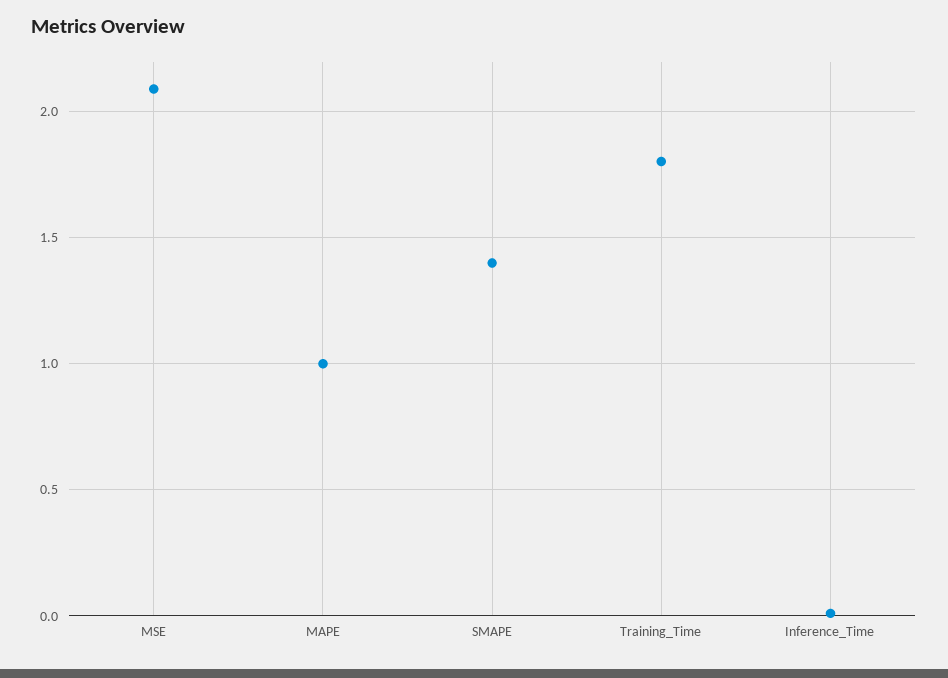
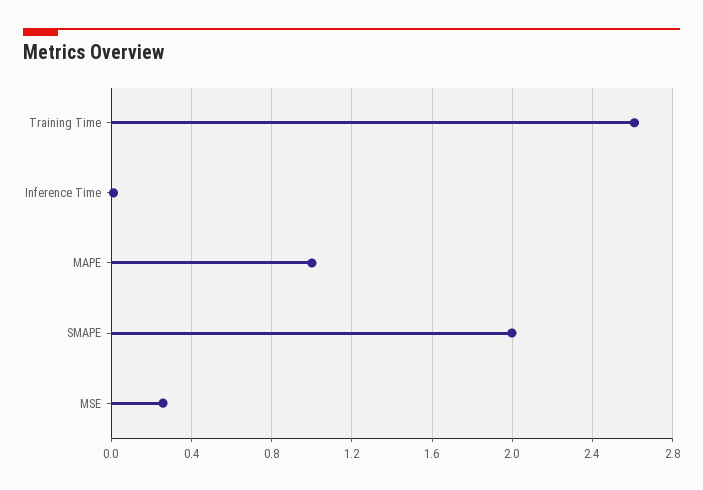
MSE: 2.1 -> 0.25
SMAPE: 1.4 -> 2
Training_Time: 1.8 -> 2.6

